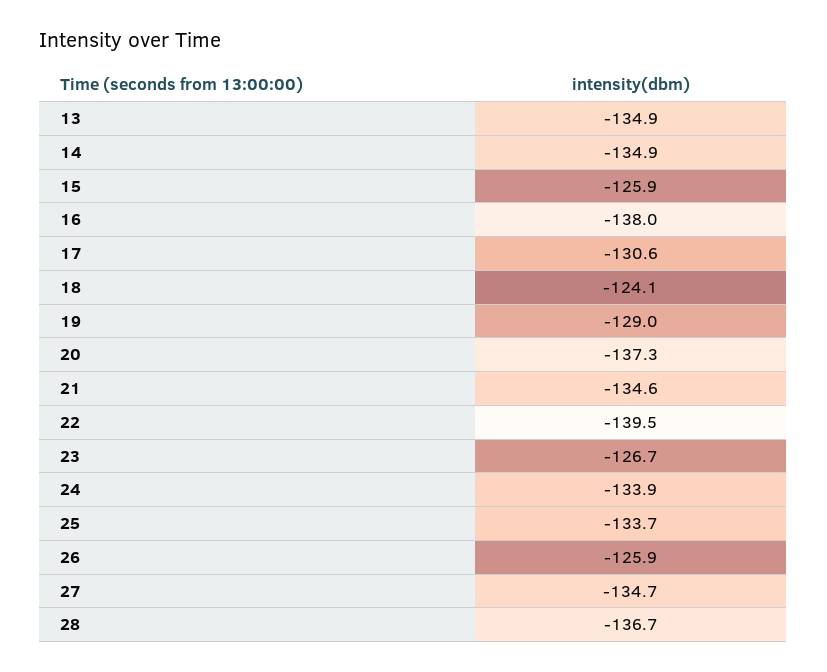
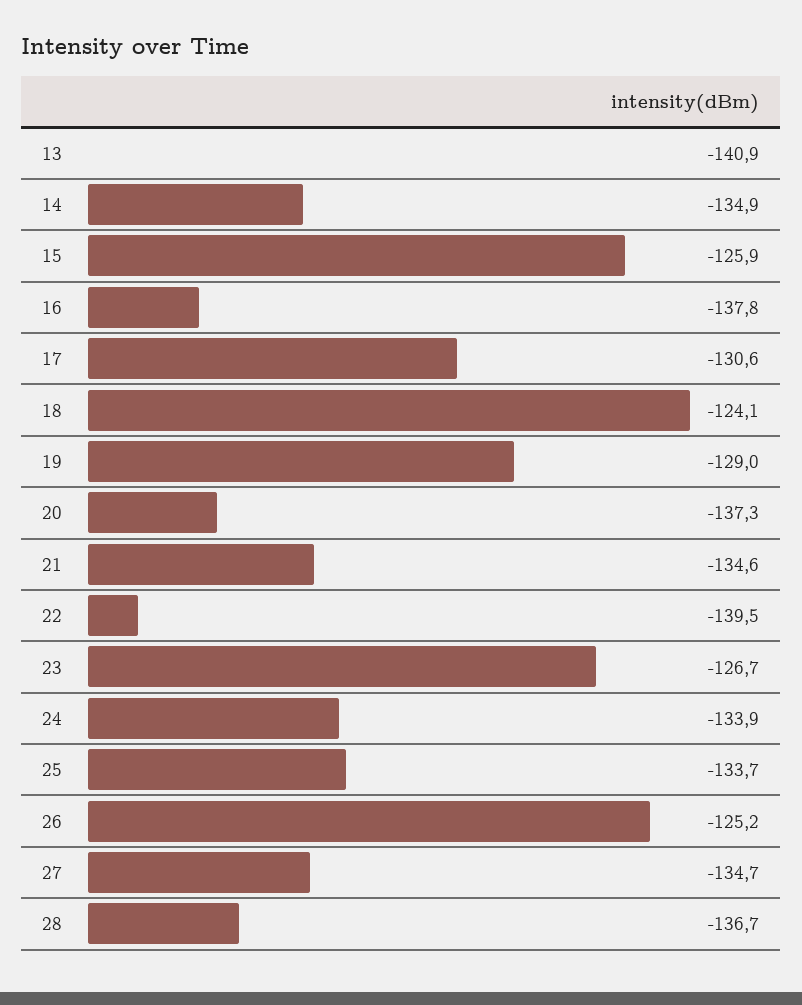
13: -134.9 -> -140.9
16: -138 -> -137.8
26: -125.9 -> -125.2

